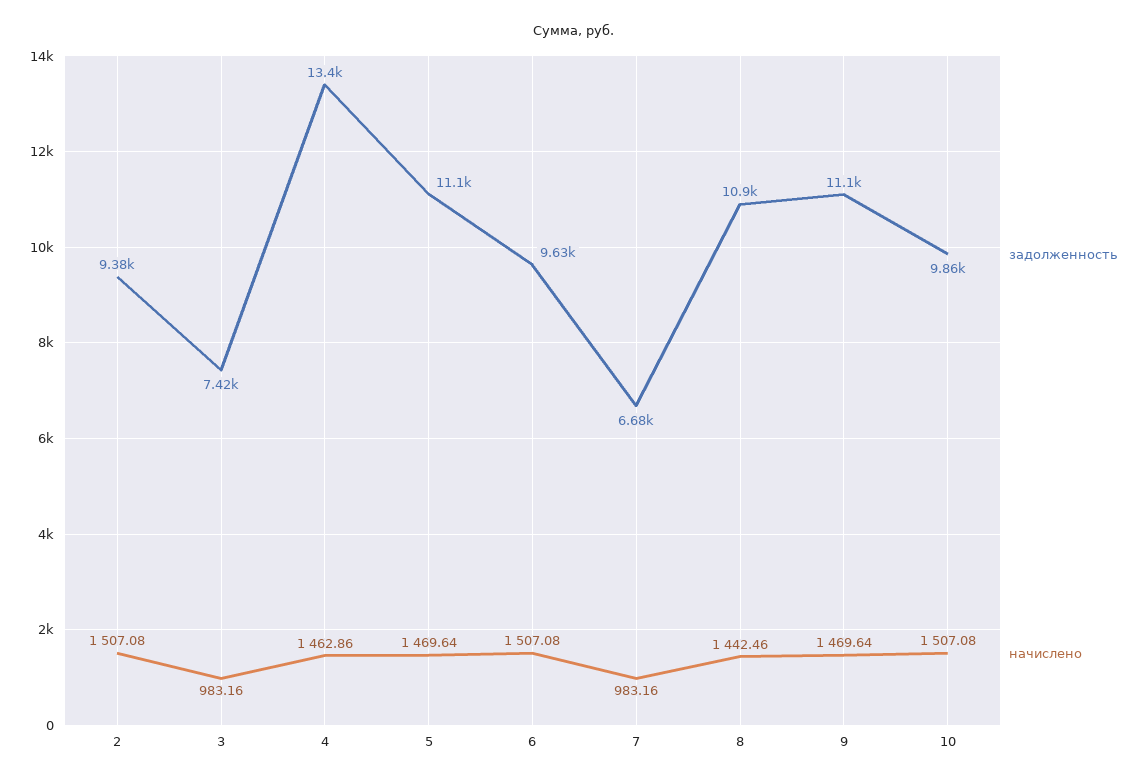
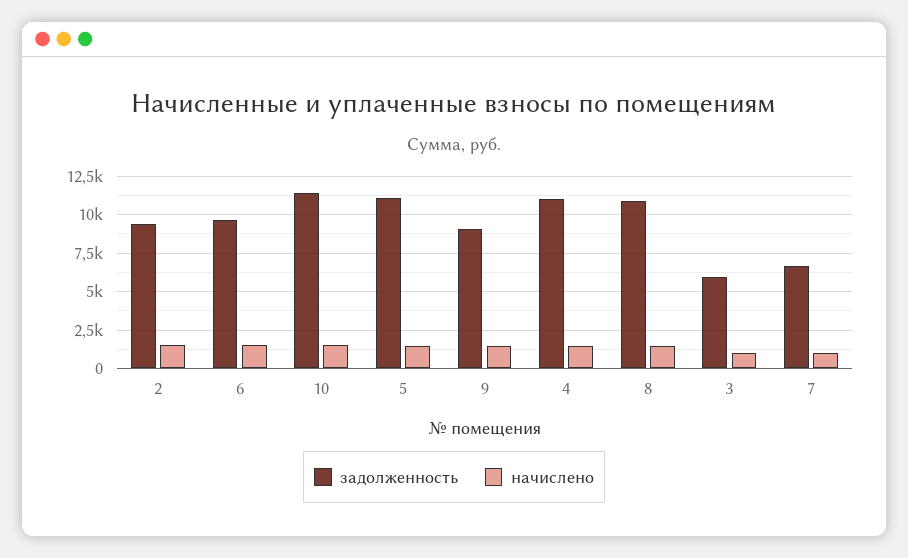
задолженность, 3: 7420 -> 6000
задолженность, 4: 13400 -> 11000
задолженность, 9: 11100 -> 9000
задолженность, 10: 9860 -> 11500

